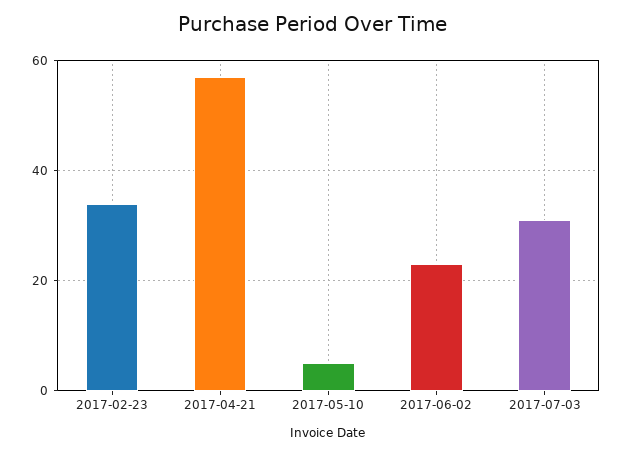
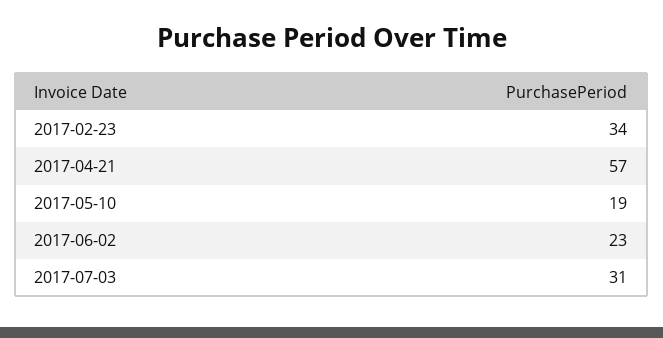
2017-05-10: 5 -> 19

